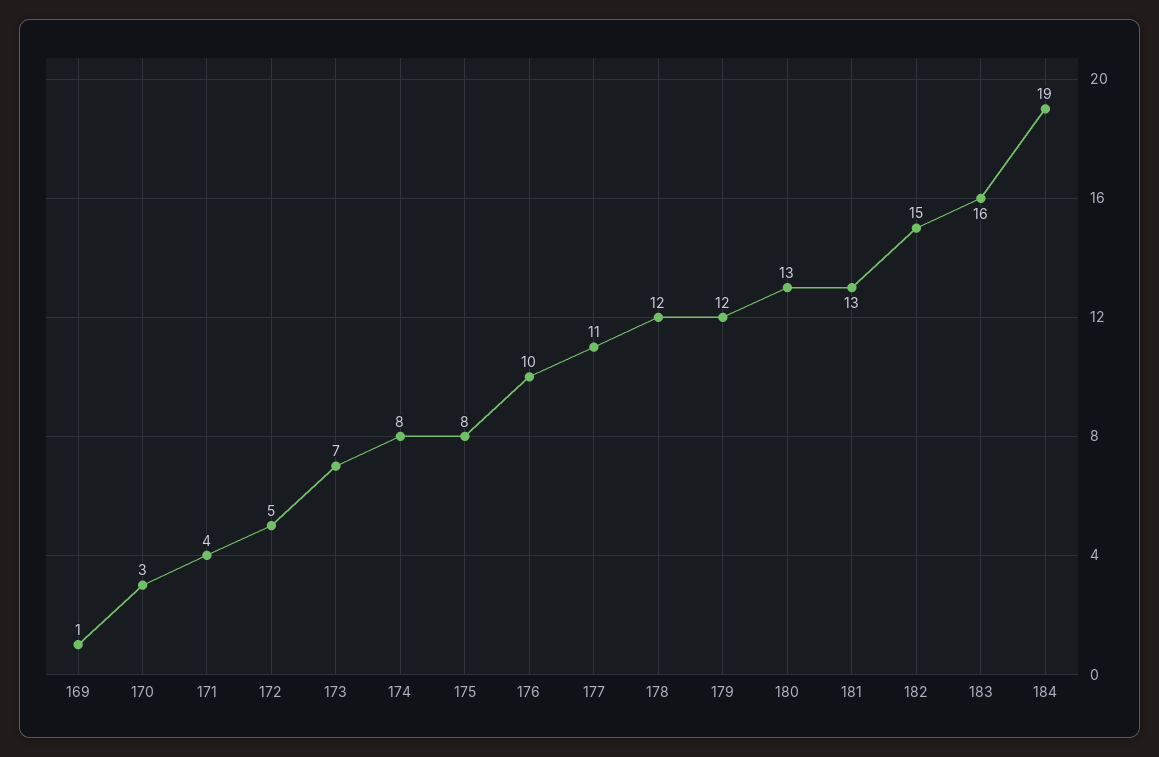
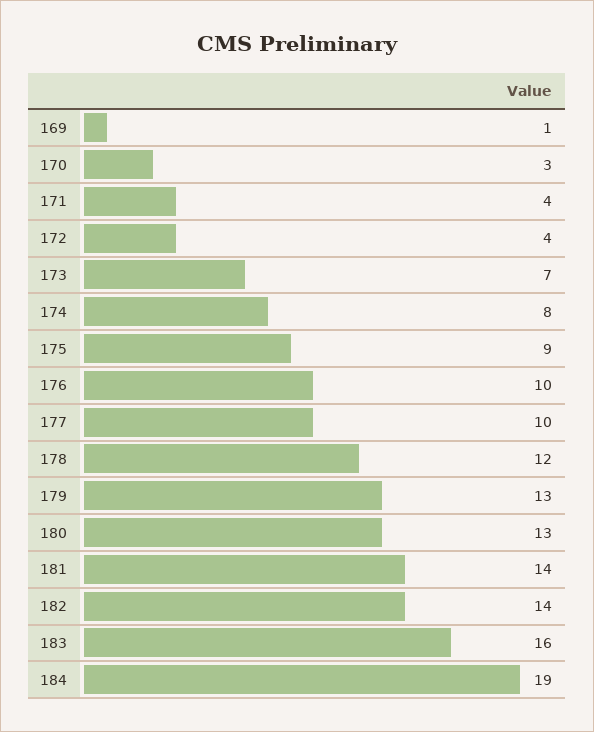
172: 5 -> 4
175: 8 -> 9
177: 11 -> 10
179: 12 -> 13
181: 13 -> 14
182: 15 -> 14

